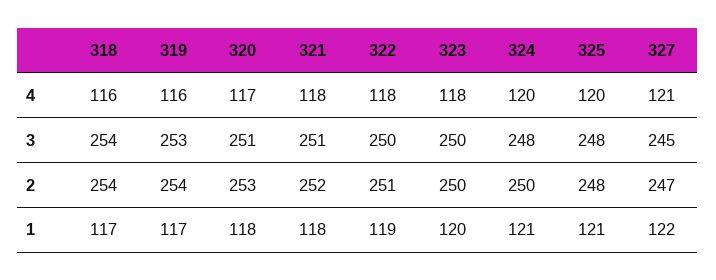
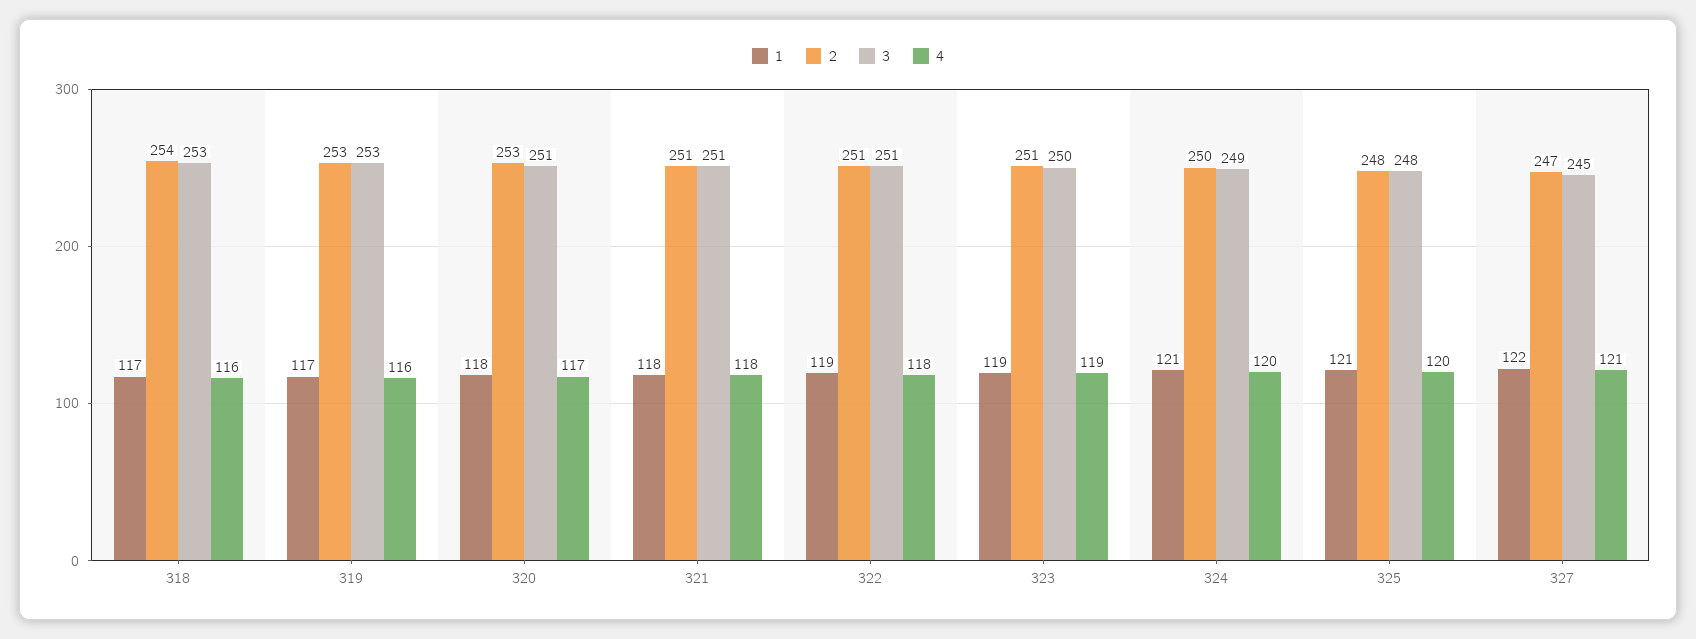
4, 323: 118 -> 119
3, 318: 254 -> 253
3, 322: 250 -> 251
3, 324: 248 -> 249
2, 319: 254 -> 253
2, 321: 252 -> 251
2, 323: 250 -> 251
1, 323: 120 -> 119

